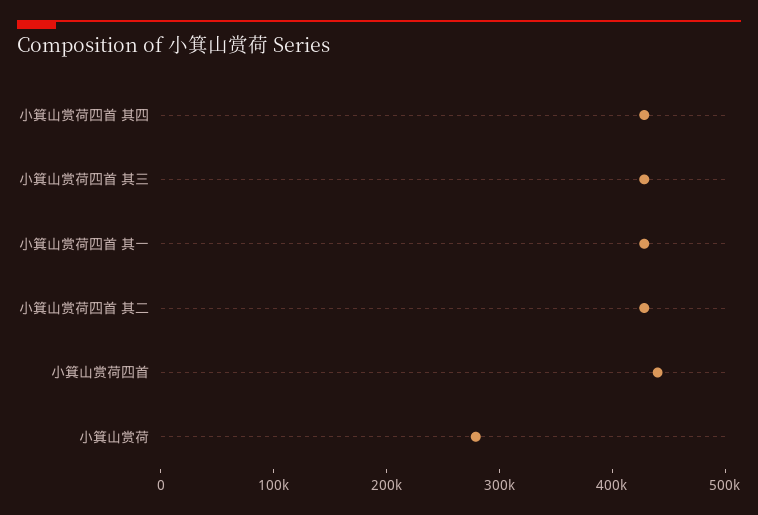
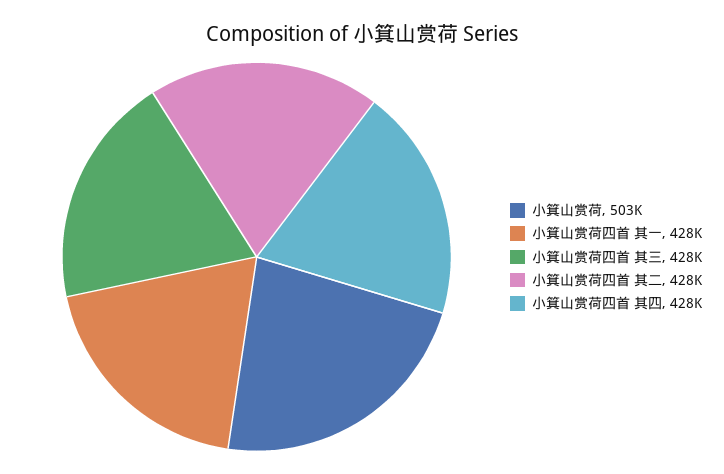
小箕山赏荷四首: 440000 -> none
小箕山赏荷: 280000 -> 503000

